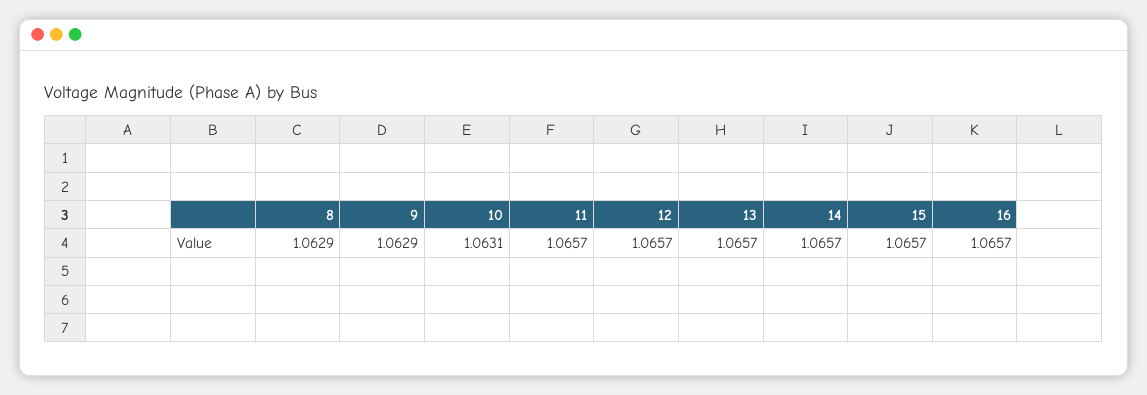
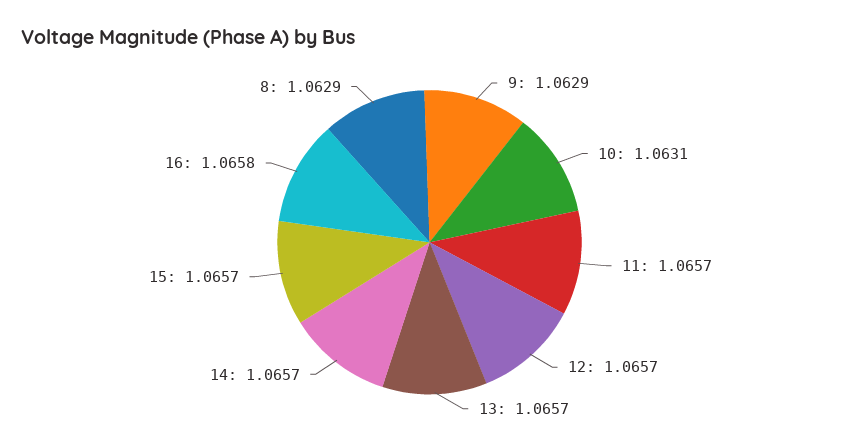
16: 1.0657 -> 1.0658

